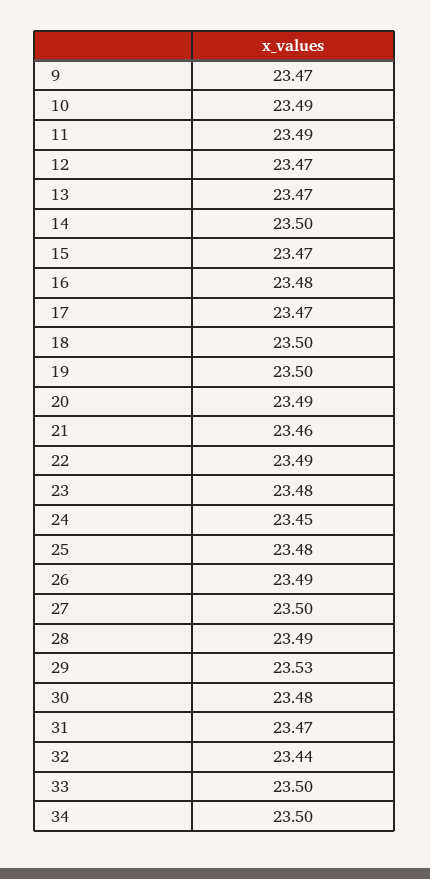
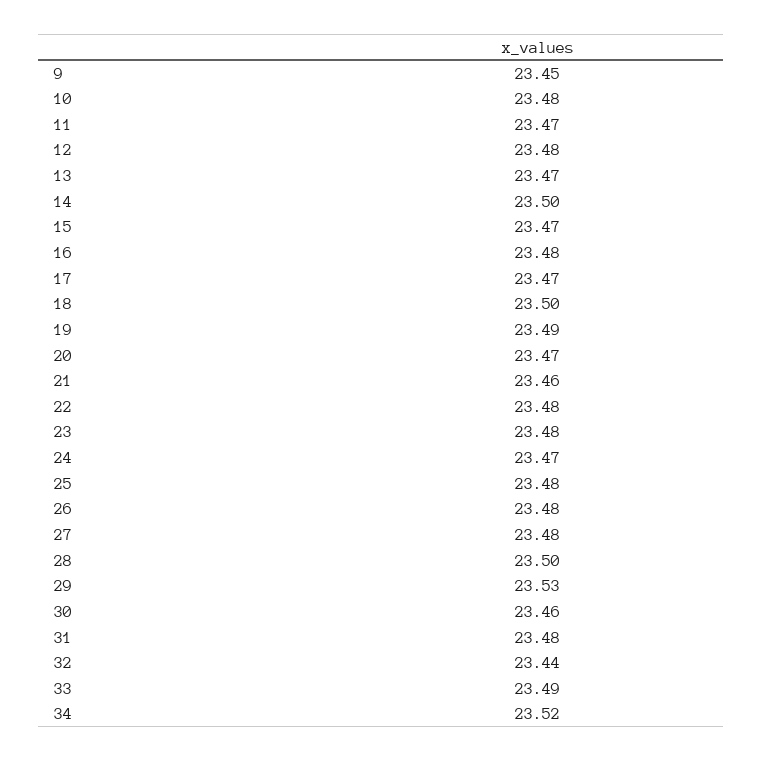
9: 23.47 -> 23.45
10: 23.49 -> 23.48
11: 23.49 -> 23.47
12: 23.47 -> 23.48
19: 23.5 -> 23.49
20: 23.49 -> 23.47
22: 23.49 -> 23.48
24: 23.45 -> 23.47
26: 23.49 -> 23.48
27: 23.5 -> 23.48
28: 23.49 -> 23.5
30: 23.48 -> 23.46
31: 23.47 -> 23.48
33: 23.5 -> 23.49
34: 23.5 -> 23.52

